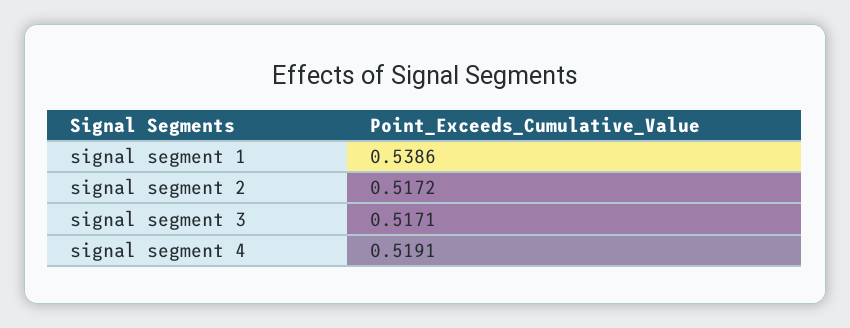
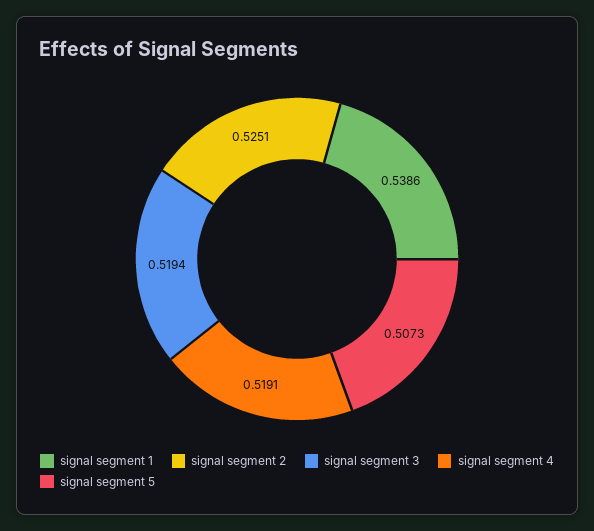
signal segment 2: 0.5172 -> 0.5251
signal segment 3: 0.5171 -> 0.5194
signal segment 5: none -> 0.5073

